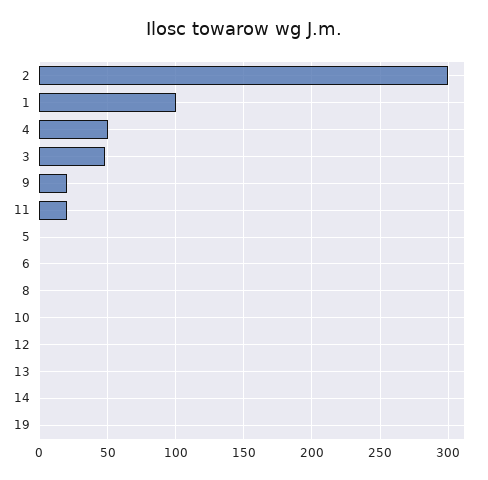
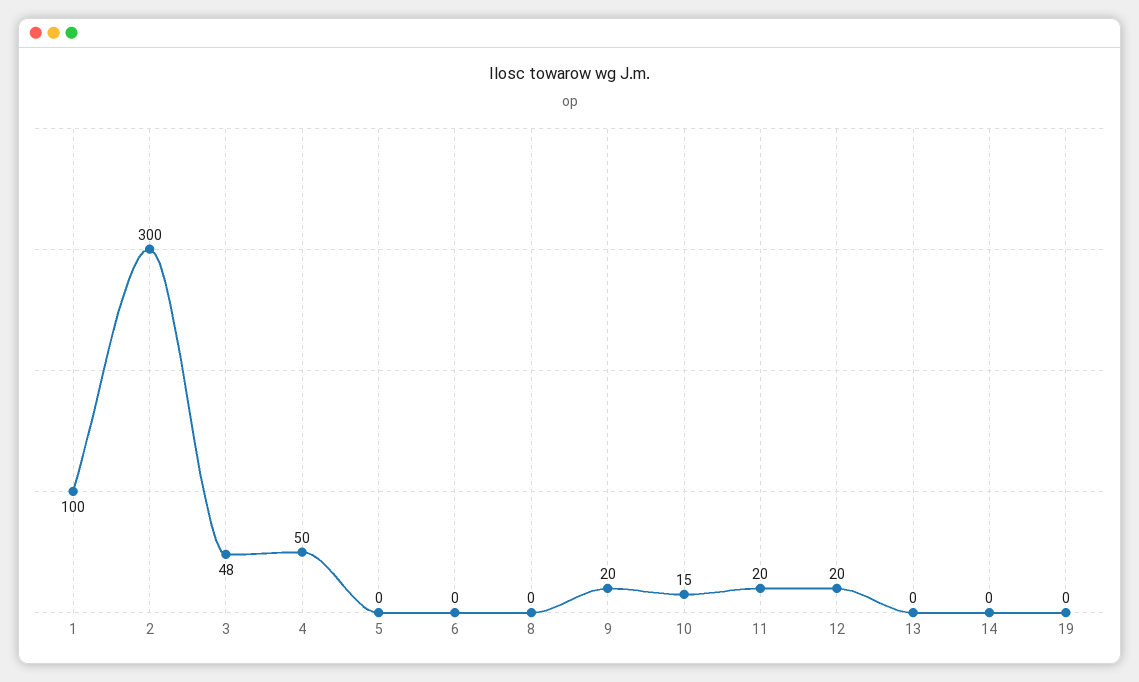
10: 0 -> 15
12: 0 -> 20

